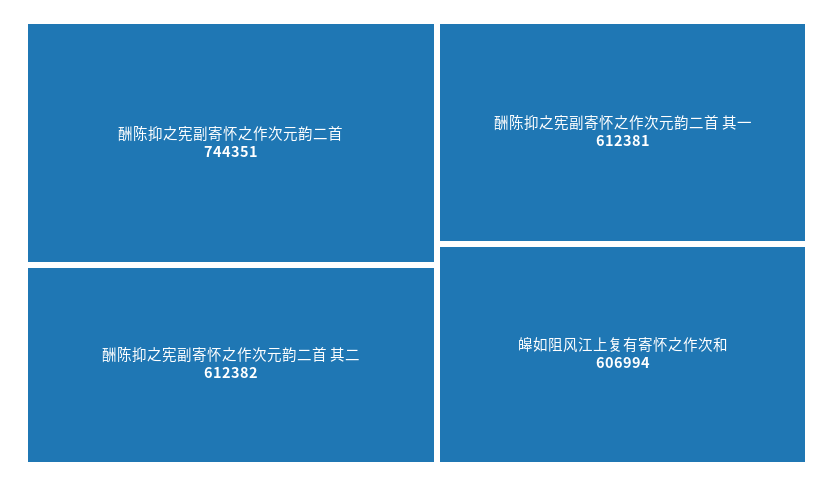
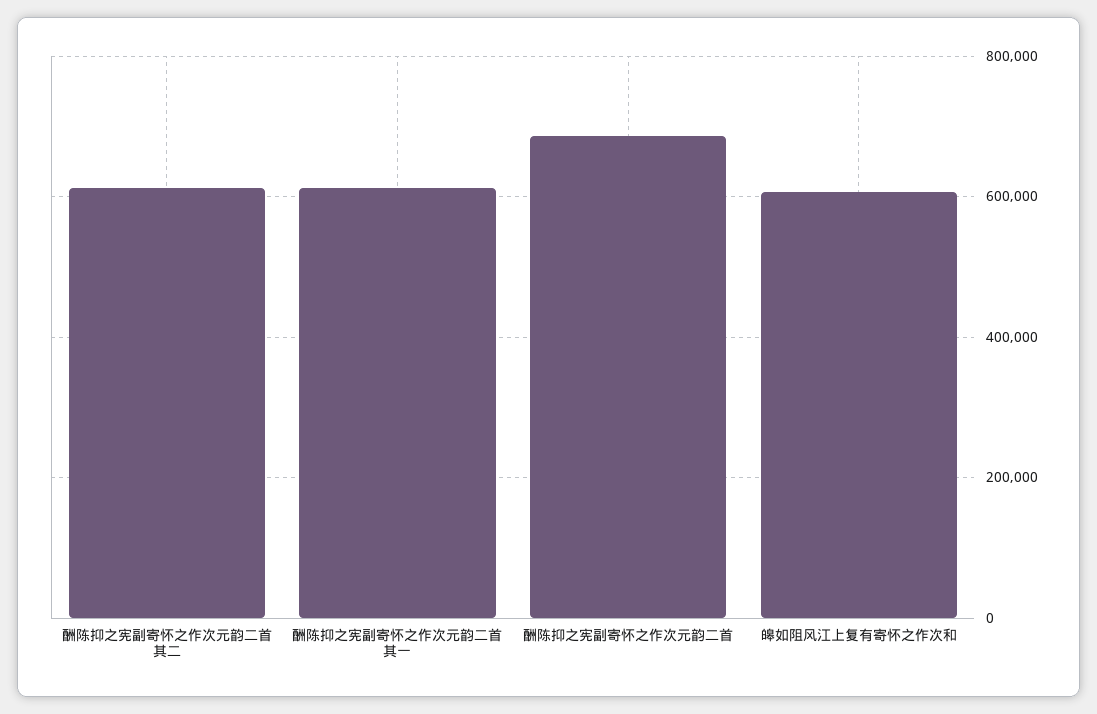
酬陈抑之宪副寄怀之作次元韵二首: 744351 -> 680000

